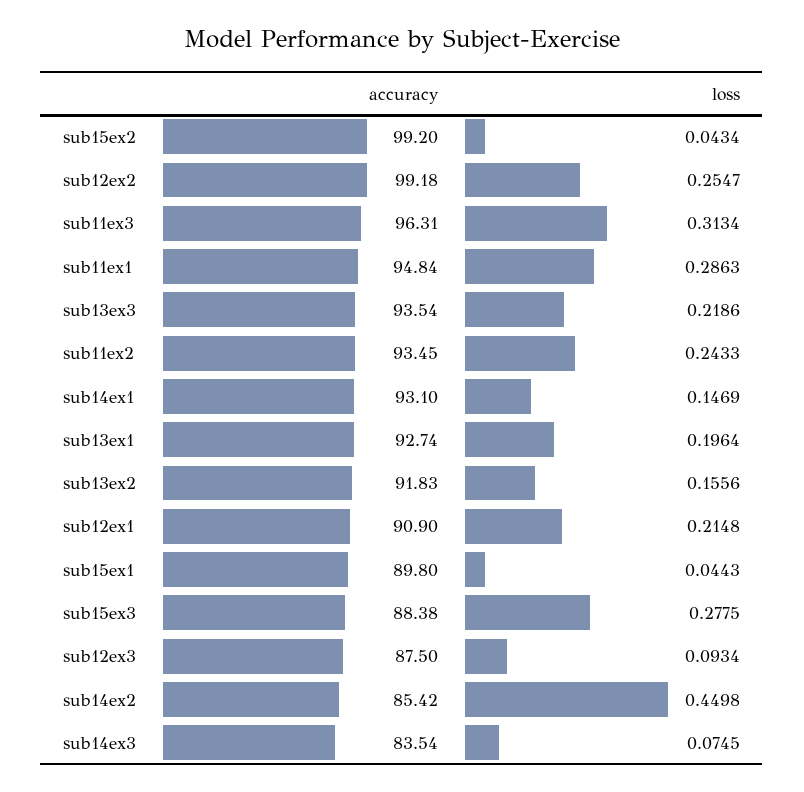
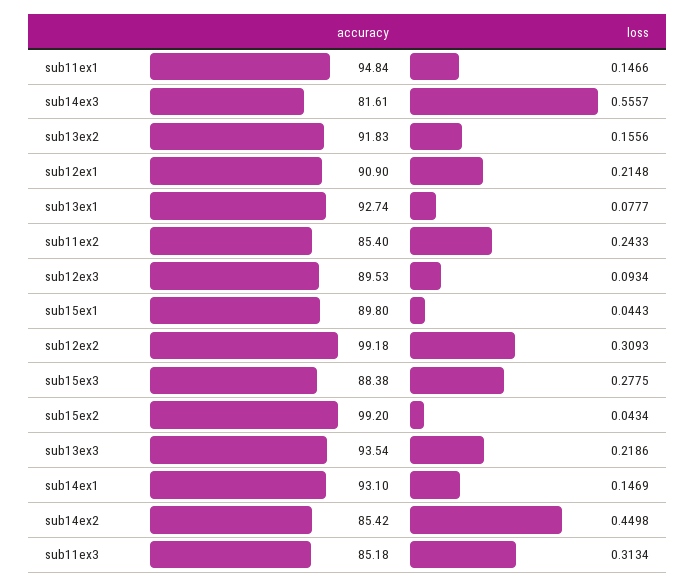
loss, sub12ex2: 0.2547 -> 0.3093
accuracy, sub11ex3: 96.31 -> 85.18
loss, sub11ex1: 0.2863 -> 0.1466
accuracy, sub11ex2: 93.45 -> 85.4
loss, sub13ex1: 0.1964 -> 0.0777
accuracy, sub12ex3: 87.5 -> 89.53
accuracy, sub14ex3: 83.54 -> 81.61
loss, sub14ex3: 0.0745 -> 0.5557

